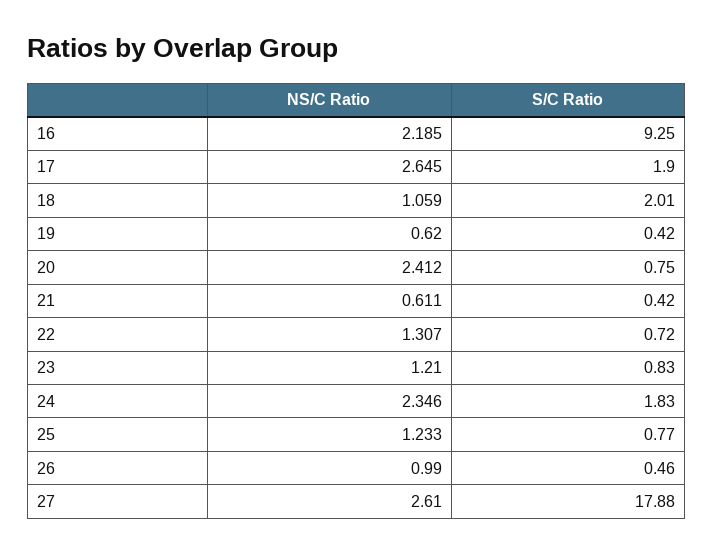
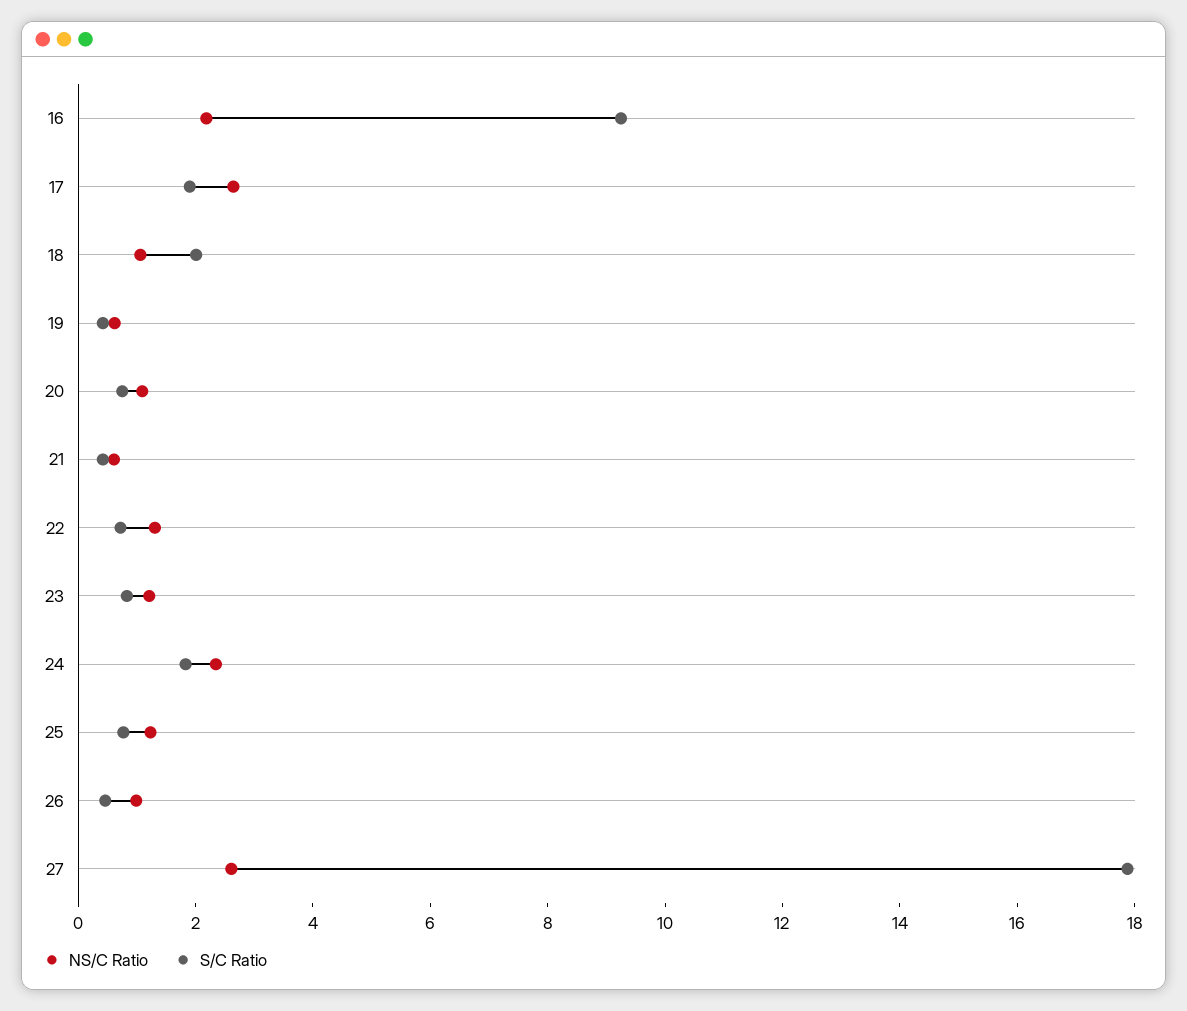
NS/C Ratio, 20: 2.412 -> 1

